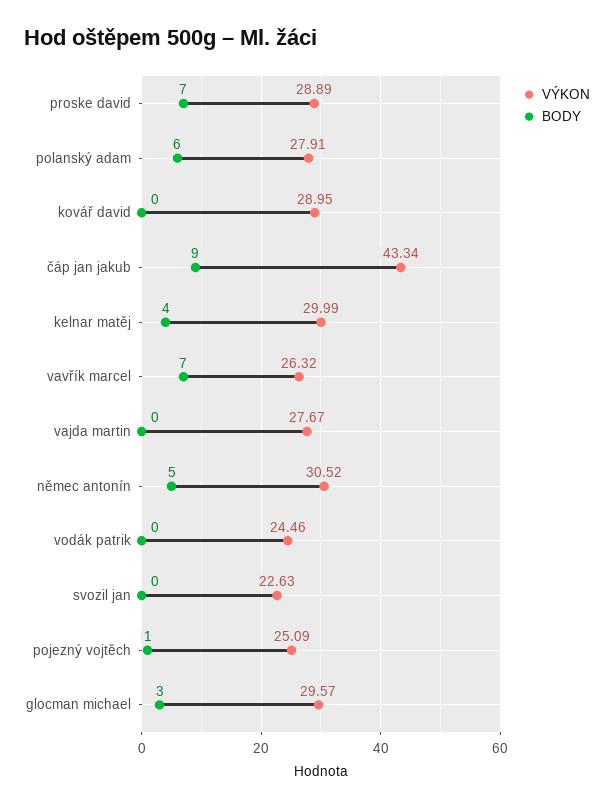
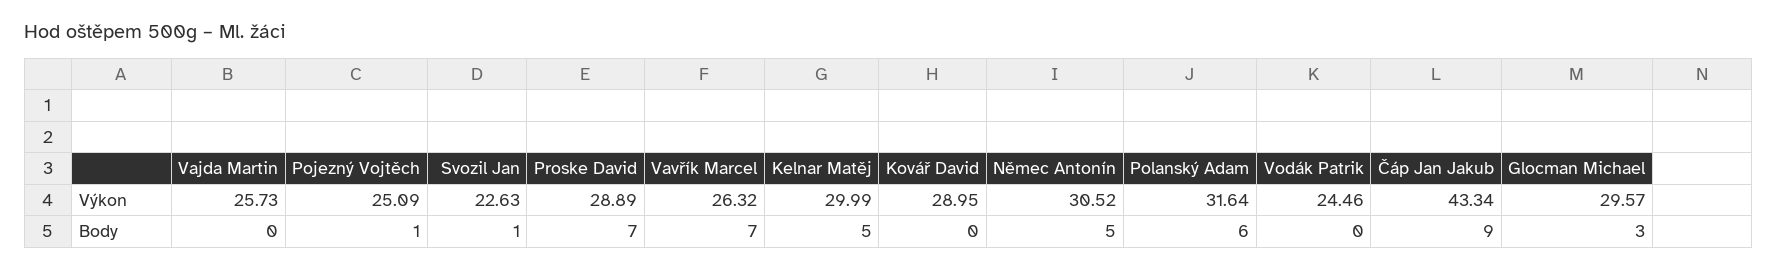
VÝKON, polanský adam: 27.91 -> 31.64
BODY, kelnar matěj: 4 -> 5
VÝKON, vajda martin: 27.67 -> 25.73
BODY, svozil jan: 0 -> 1

